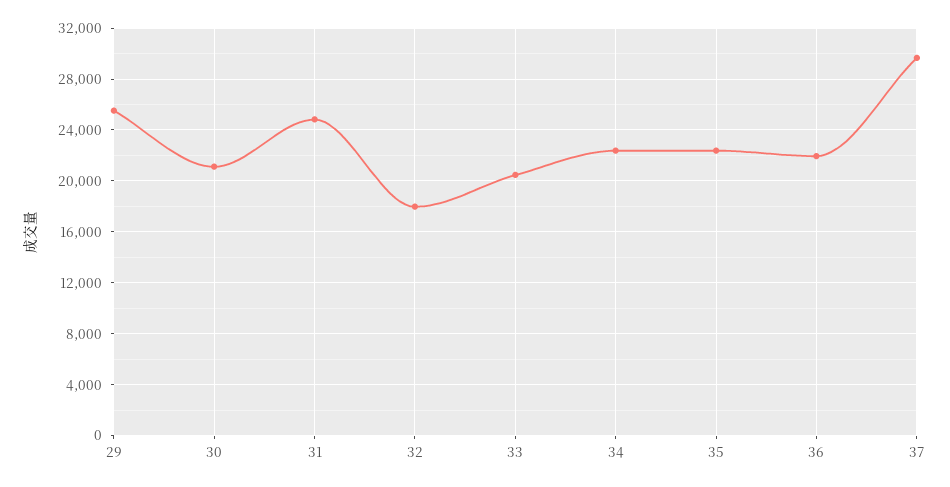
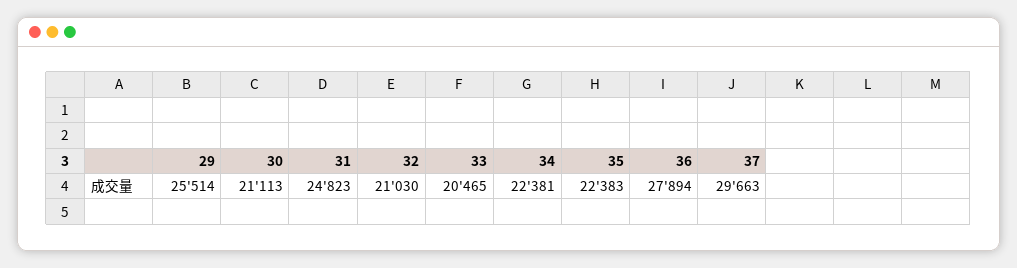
32: 18000 -> 21030
36: 22000 -> 27894

